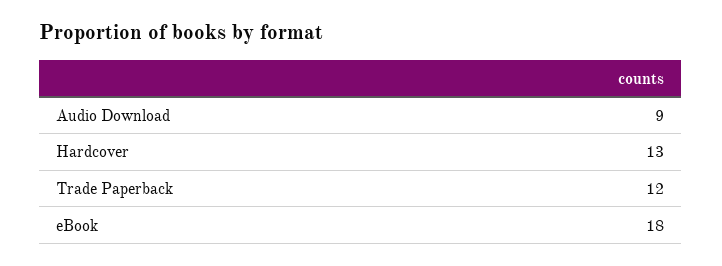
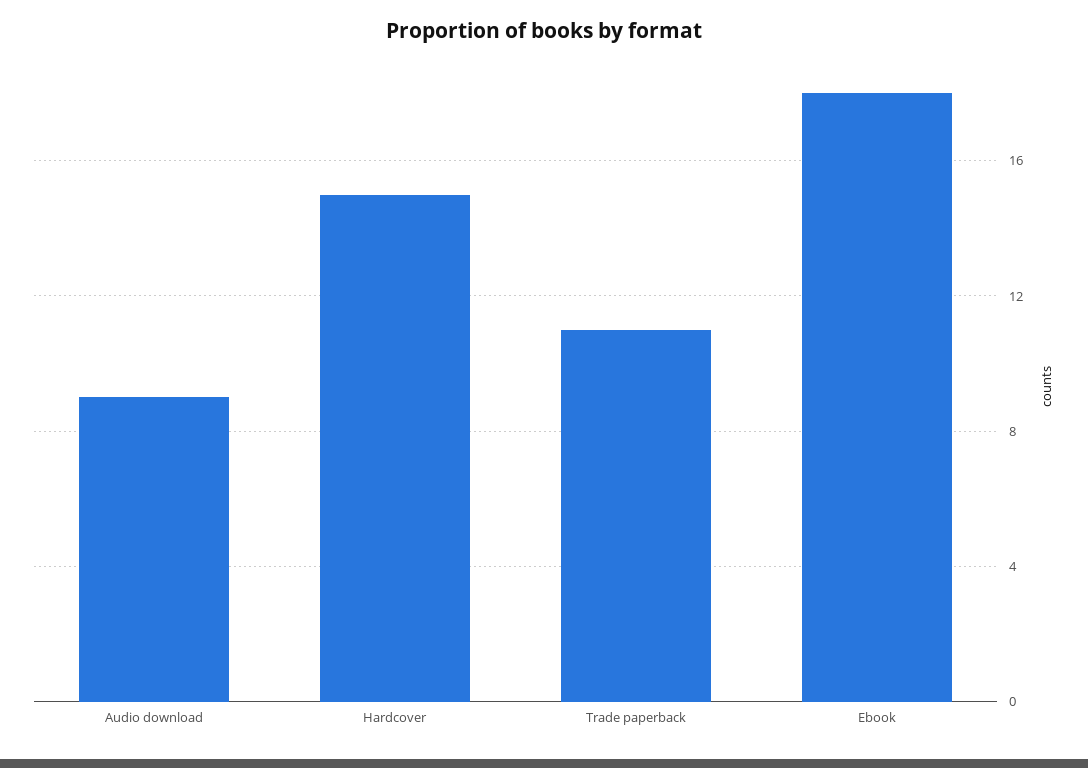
Hardcover: 13 -> 15
Trade Paperback: 12 -> 11

